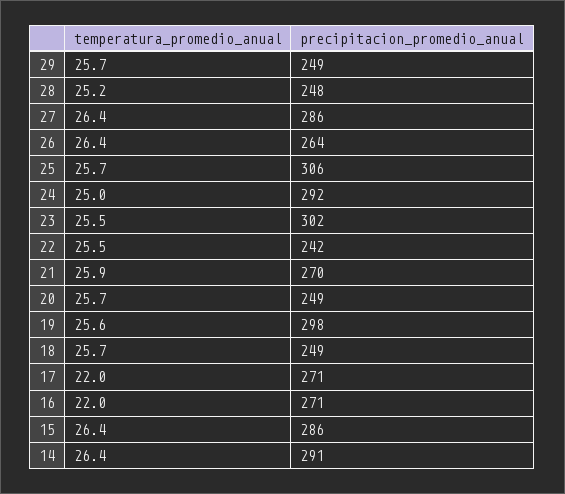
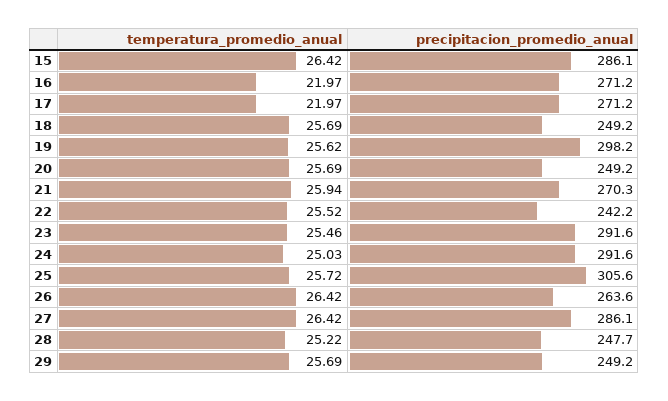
precipitacion_promedio_anual, 23: 302 -> 291.6
temperatura_promedio_anual, 14: 26.4 -> none
precipitacion_promedio_anual, 14: 291 -> none

